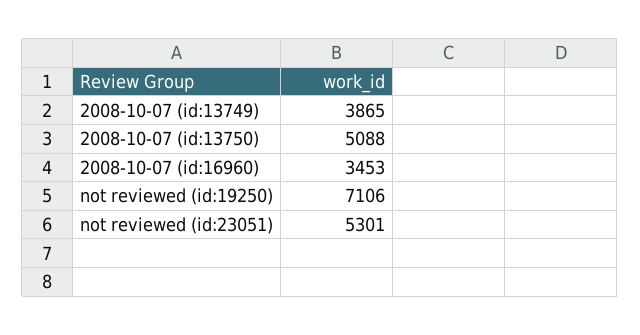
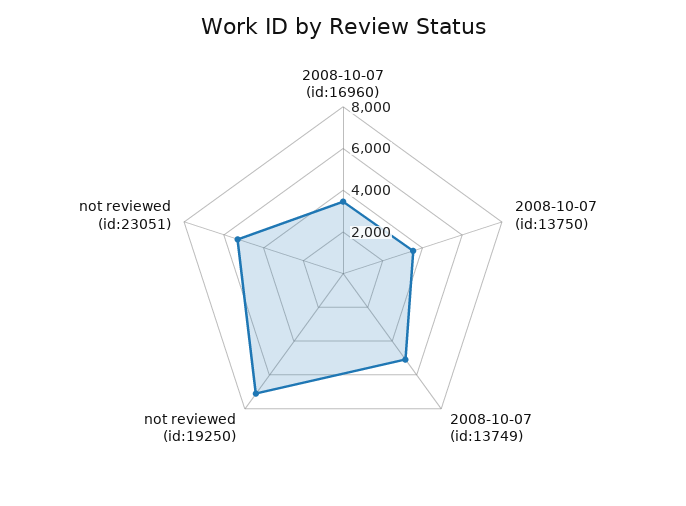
2008-10-07 (id:13749): 3865 -> 5000
2008-10-07 (id:13750): 5088 -> 3500

